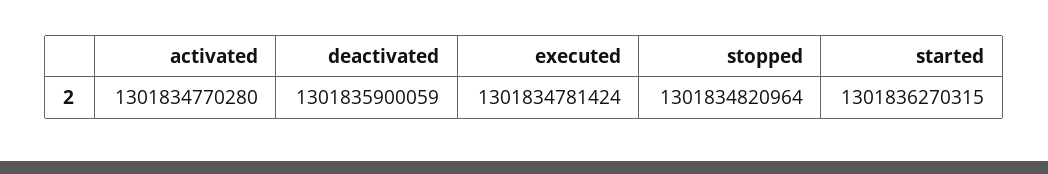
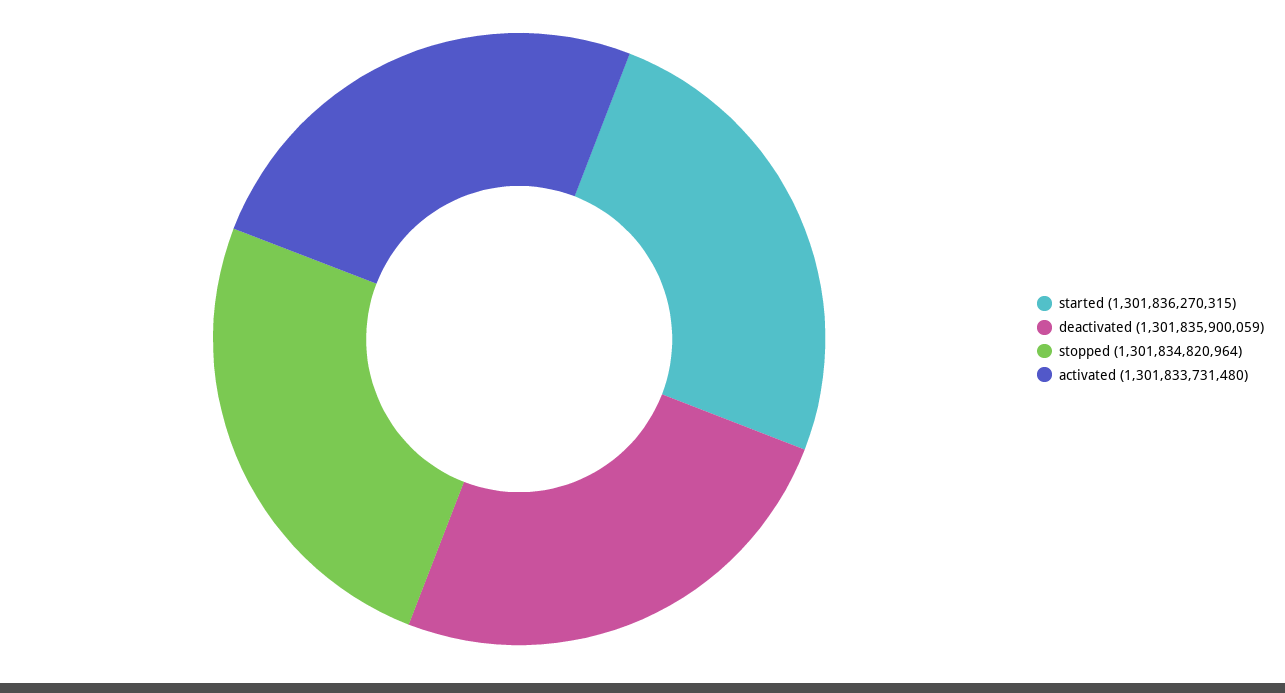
activated: 1301834770280 -> 1301833731480
executed: 1301834781424 -> none

